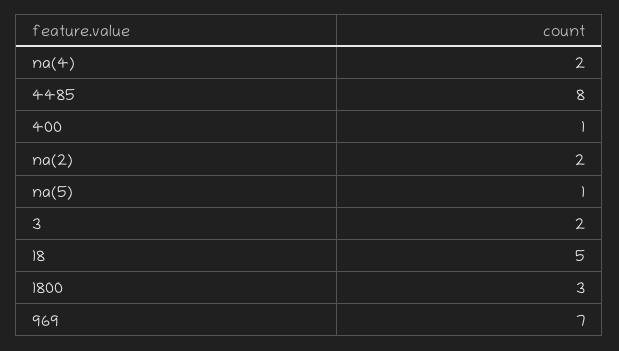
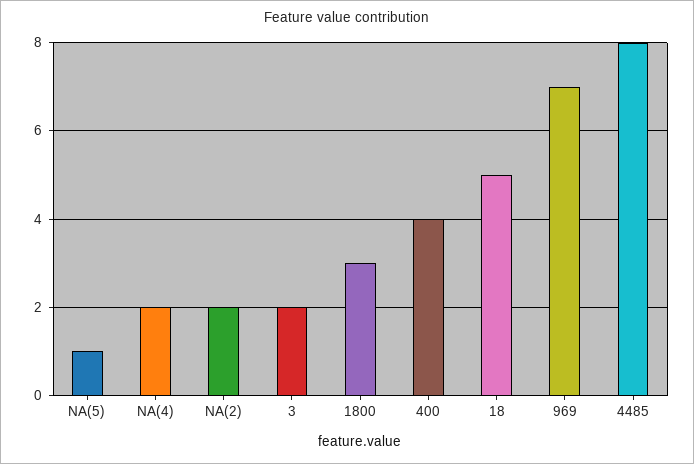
400: 1 -> 4

